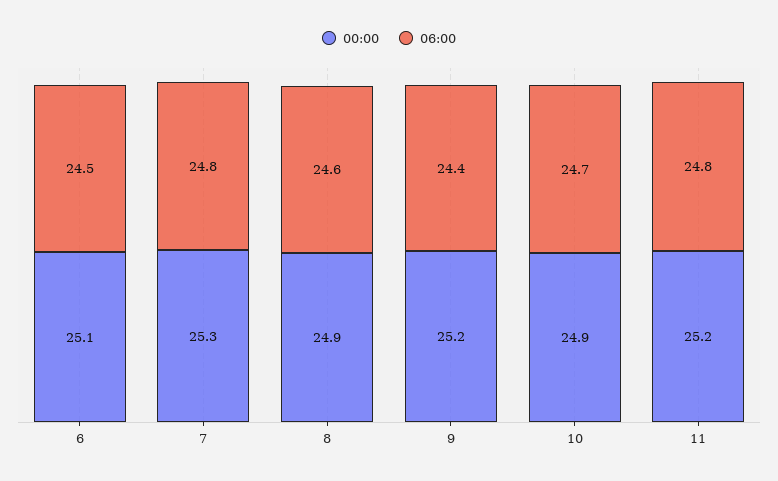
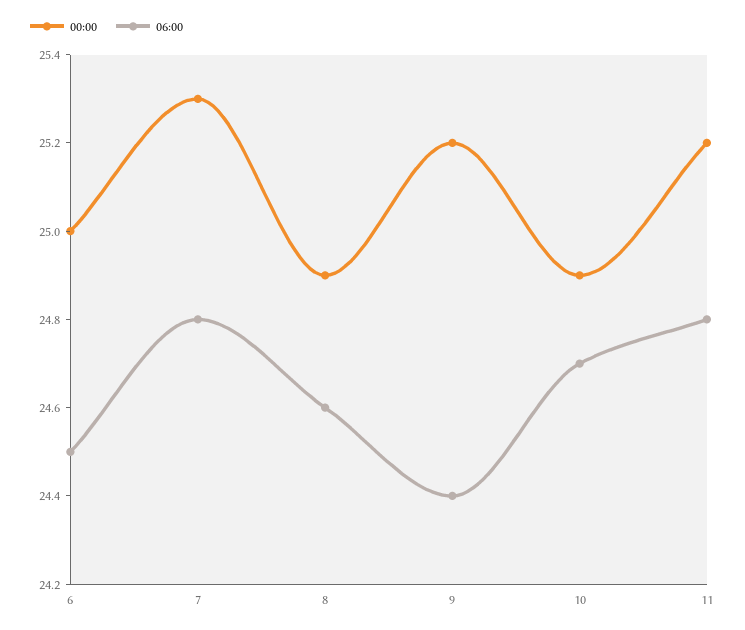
00:00, 6: 25.1 -> 25

